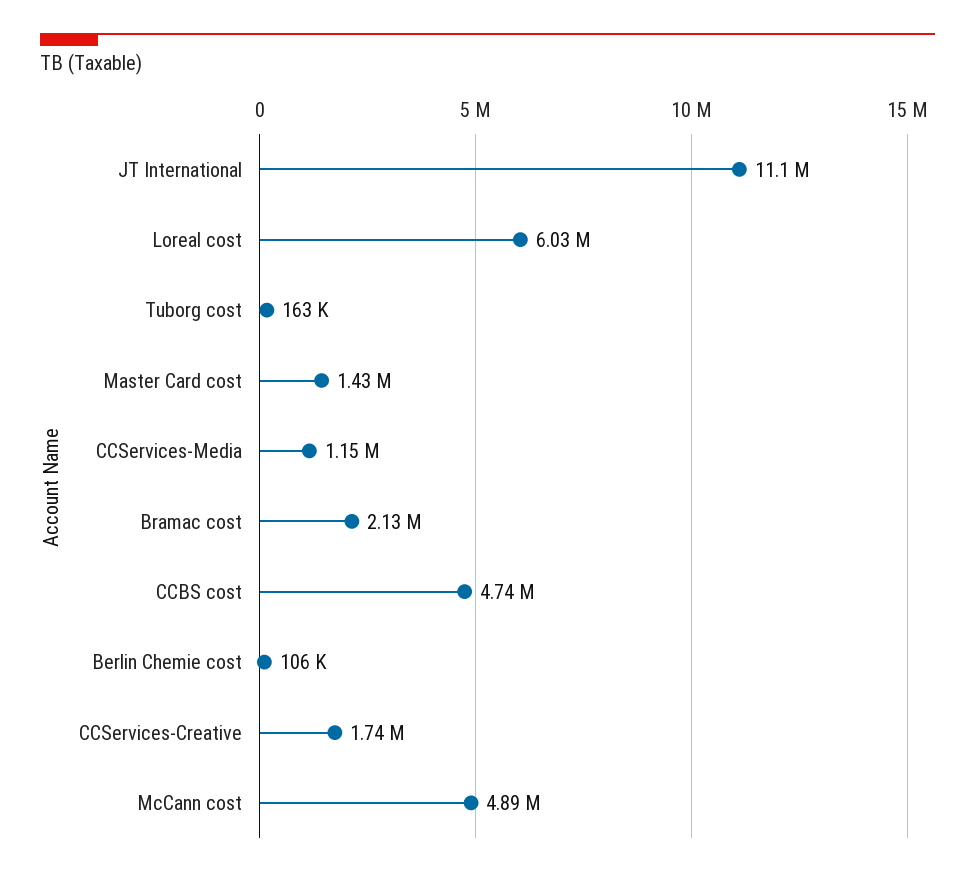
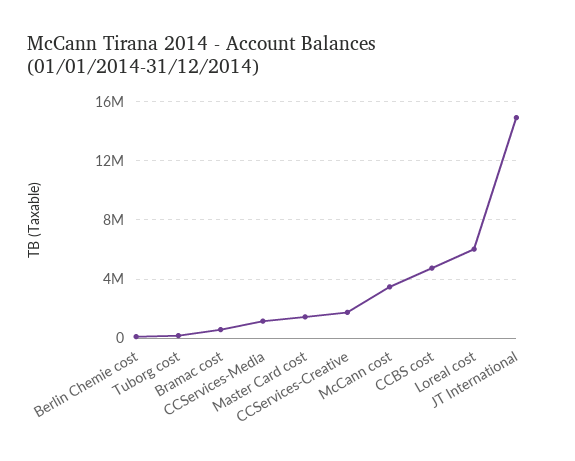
JT International: 11100000 -> 15000000
Bramac cost: 2130000 -> 500000
McCann cost: 4890000 -> 3500000

